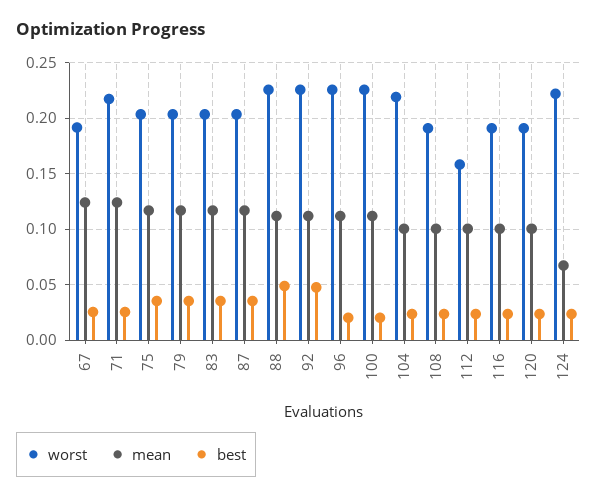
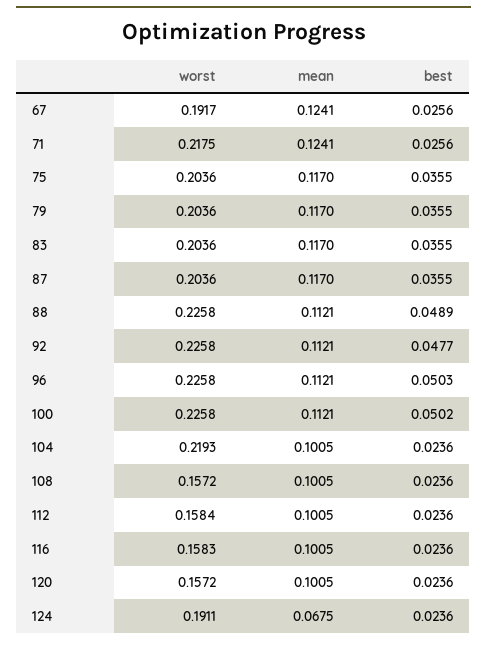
best, 96: 0.02 -> 0.0503
best, 100: 0.02 -> 0.0502
worst, 108: 0.19 -> 0.1572
worst, 116: 0.19 -> 0.1583
worst, 120: 0.19 -> 0.1572
worst, 124: 0.22 -> 0.1911

